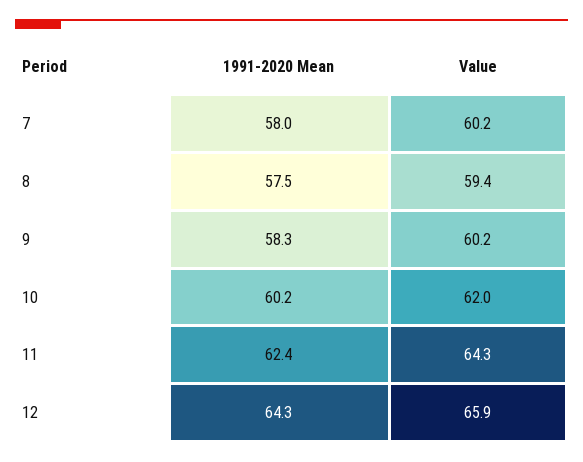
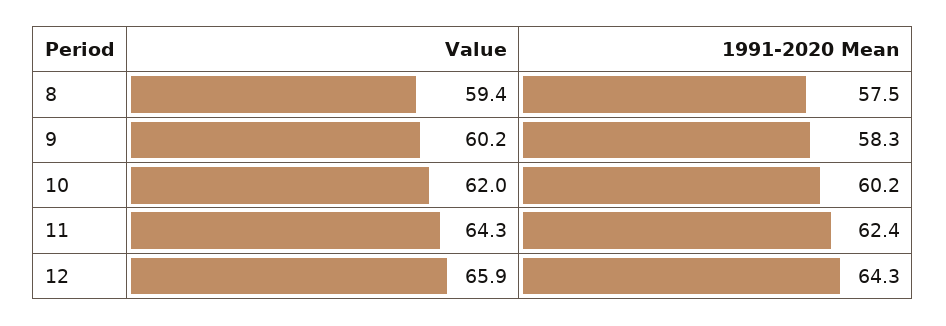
1991-2020 Mean, 7: 58 -> none
Value, 7: 60.2 -> none

